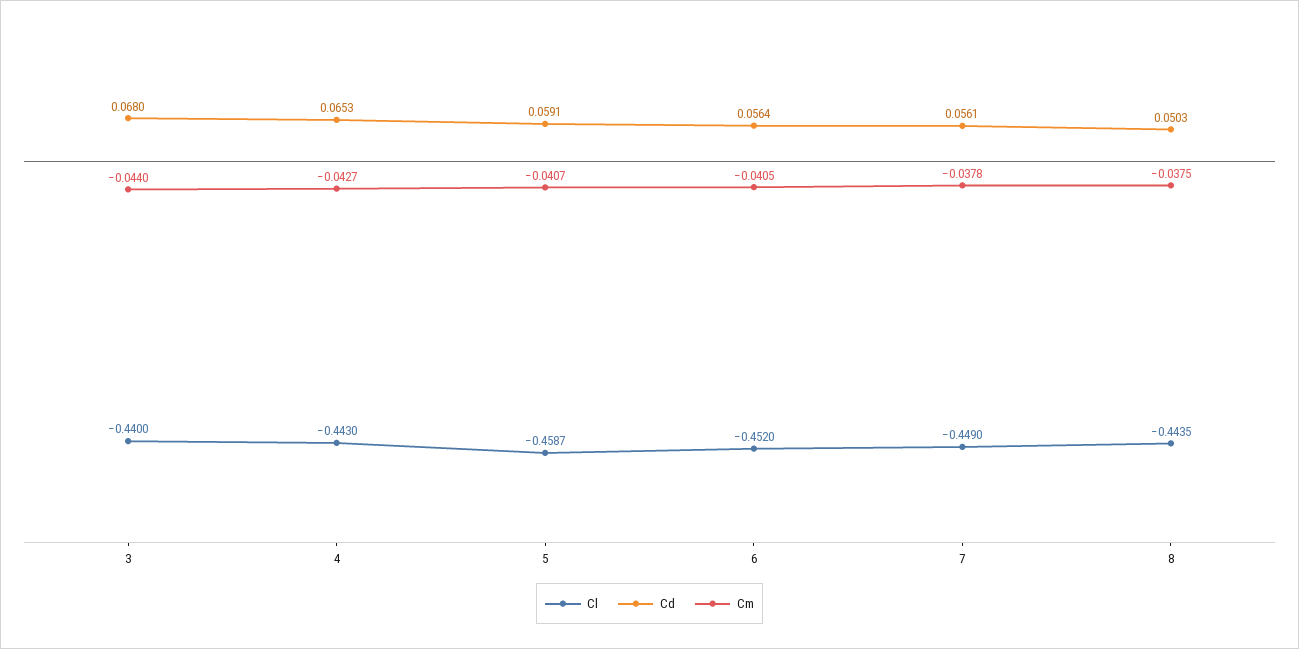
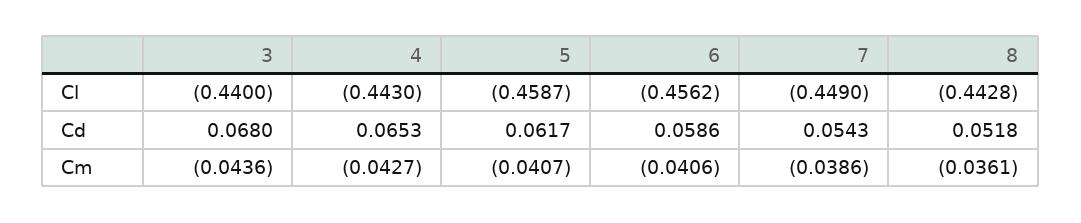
Cm, 3: -0.044 -> -0.0436
Cd, 5: 0.0591 -> 0.0617
Cl, 6: -0.452 -> -0.4562
Cd, 6: 0.0564 -> 0.0586
Cm, 6: -0.0405 -> -0.0406
Cd, 7: 0.0561 -> 0.0543
Cm, 7: -0.0378 -> -0.0386
Cl, 8: -0.4435 -> -0.4428
Cd, 8: 0.0503 -> 0.0518
Cm, 8: -0.0375 -> -0.0361

